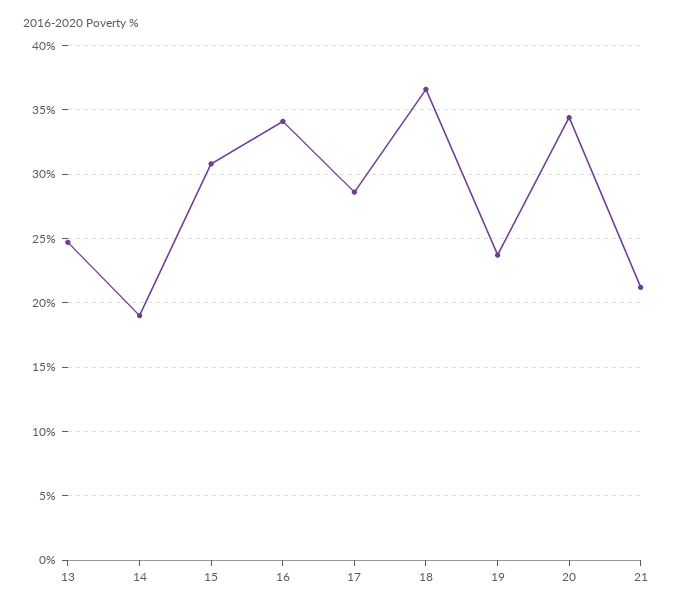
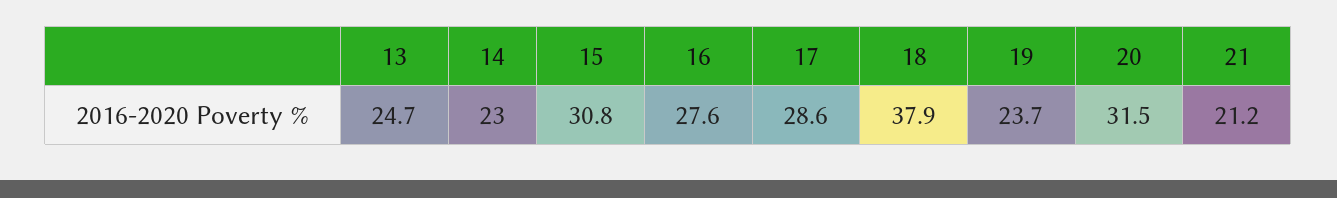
14: 19 -> 23
16: 34 -> 27.6
18: 36.5 -> 37.9
20: 34.5 -> 31.5

